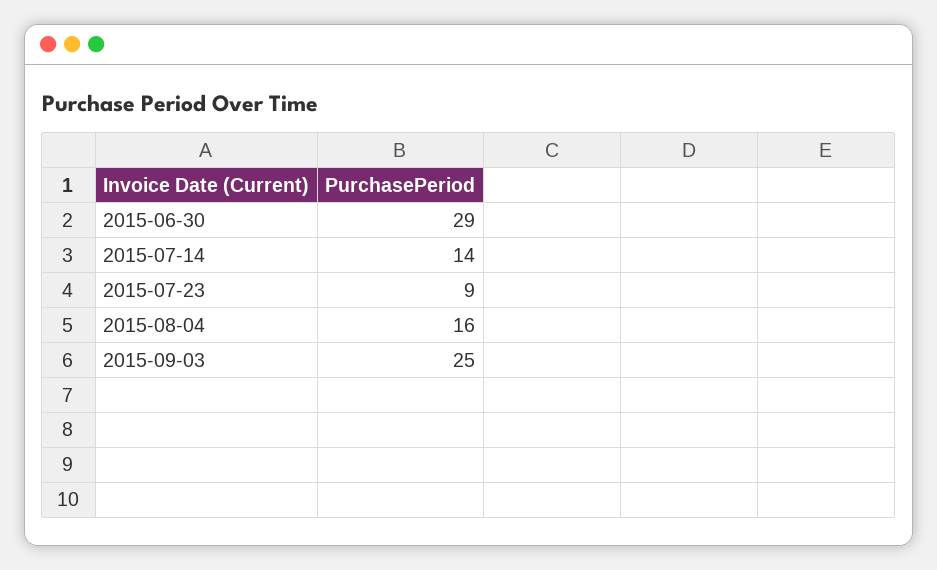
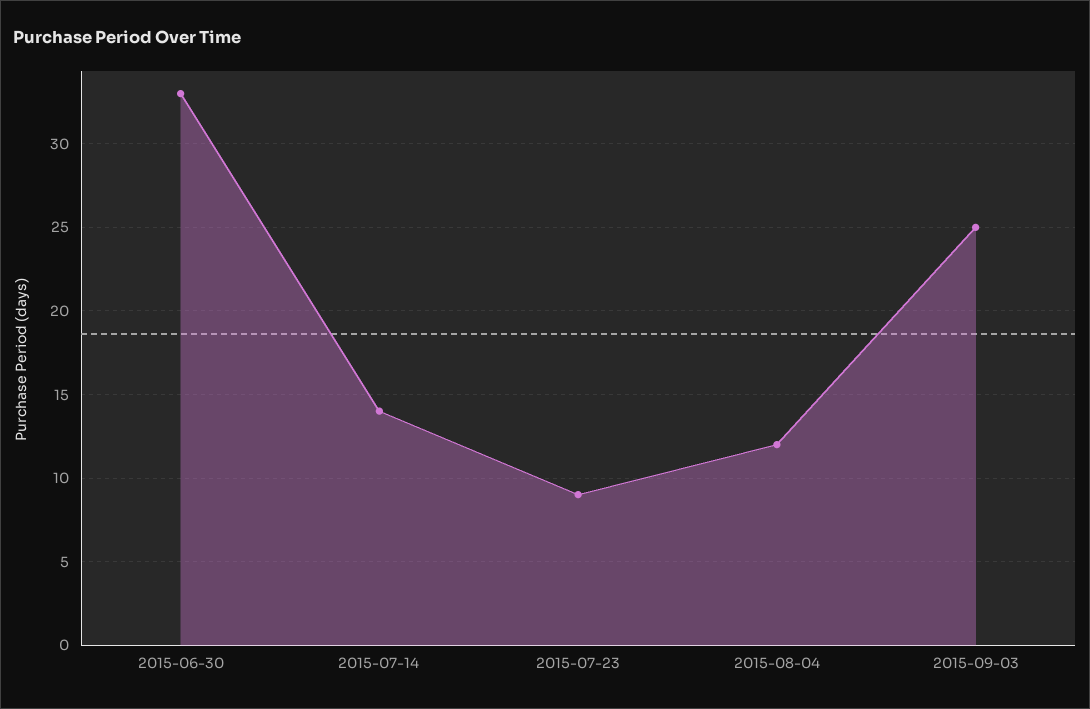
2015-06-30: 29 -> 33
2015-08-04: 16 -> 12

